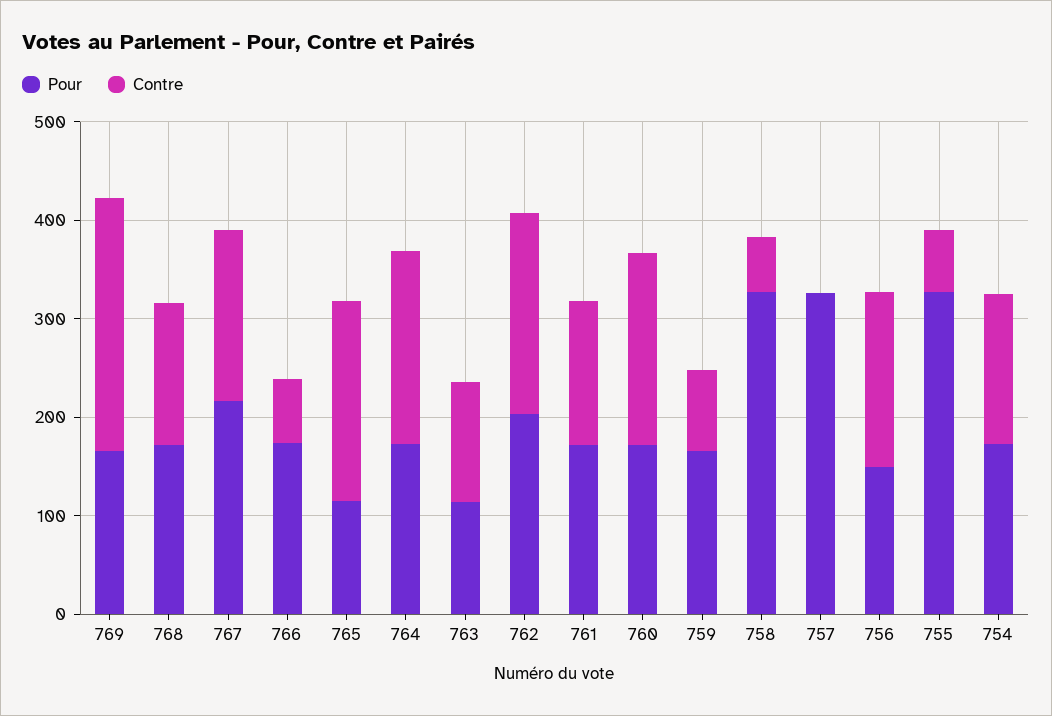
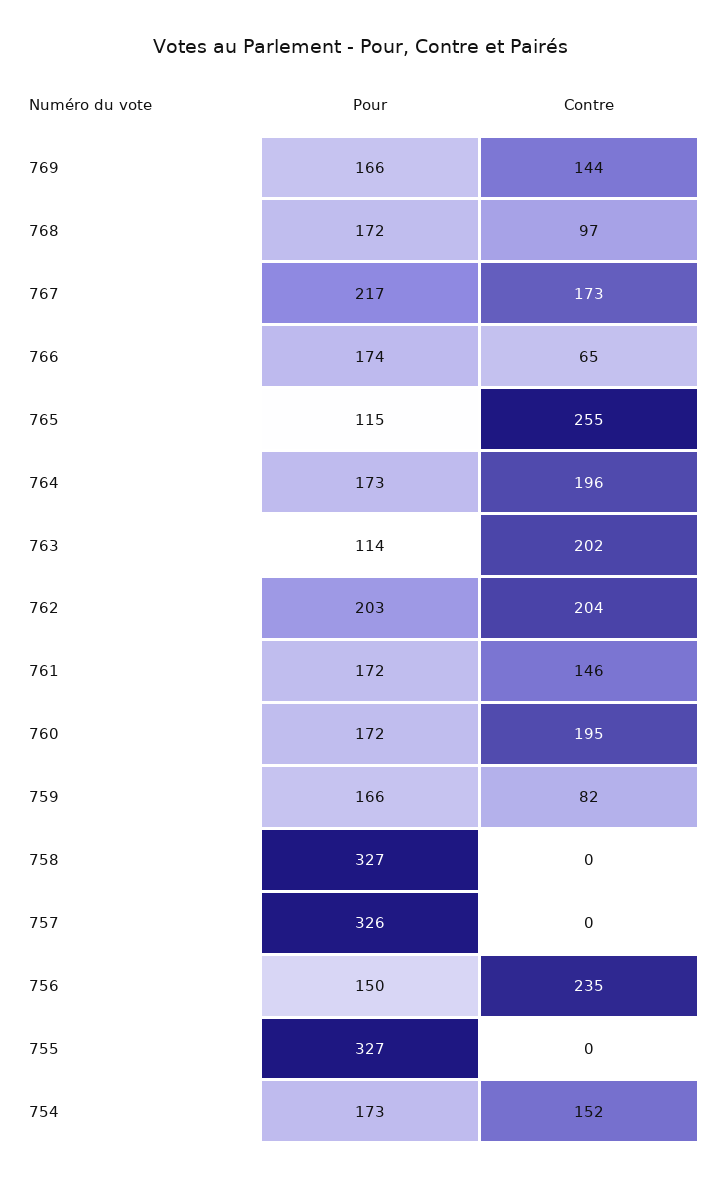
Contre, 769: 260 -> 144
Contre, 768: 140 -> 97
Contre, 765: 200 -> 255
Contre, 763: 120 -> 202
Contre, 758: 60 -> 0
Contre, 756: 180 -> 235
Contre, 755: 60 -> 0

